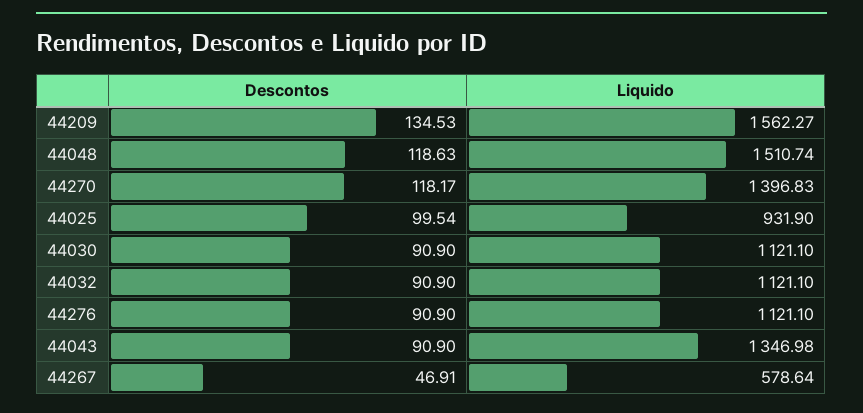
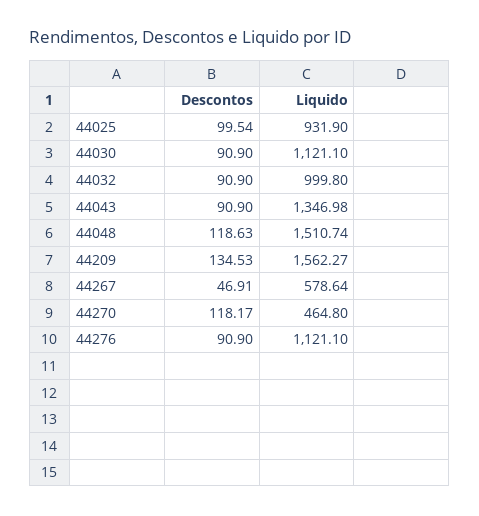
Liquido, 44270: 1396.83 -> 464.8
Liquido, 44032: 1121.1 -> 999.8

